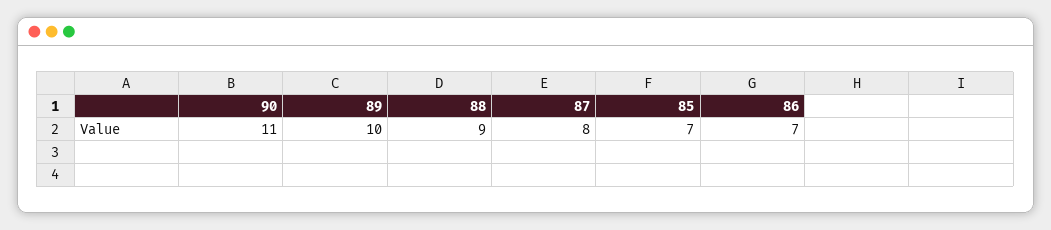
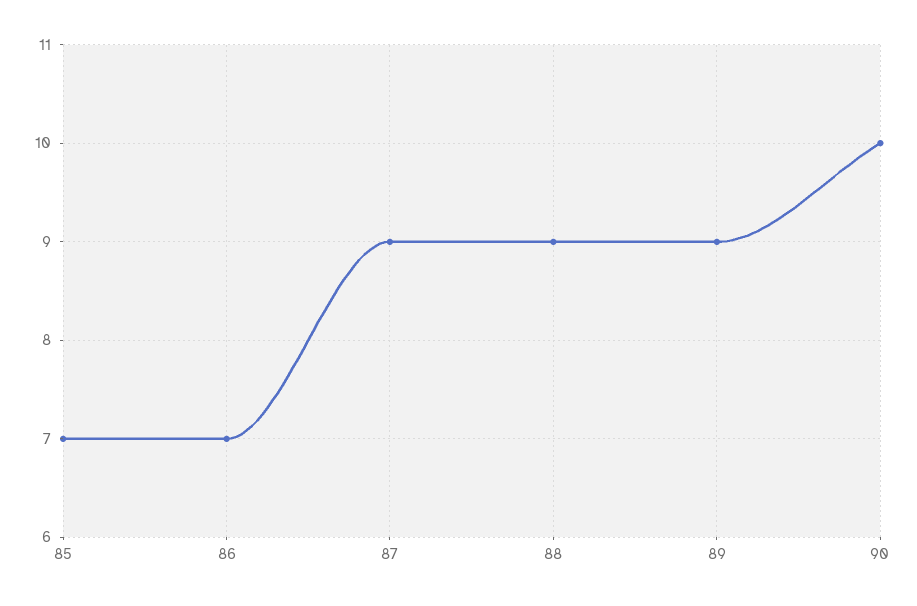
90: 11 -> 10
89: 10 -> 9
87: 8 -> 9

